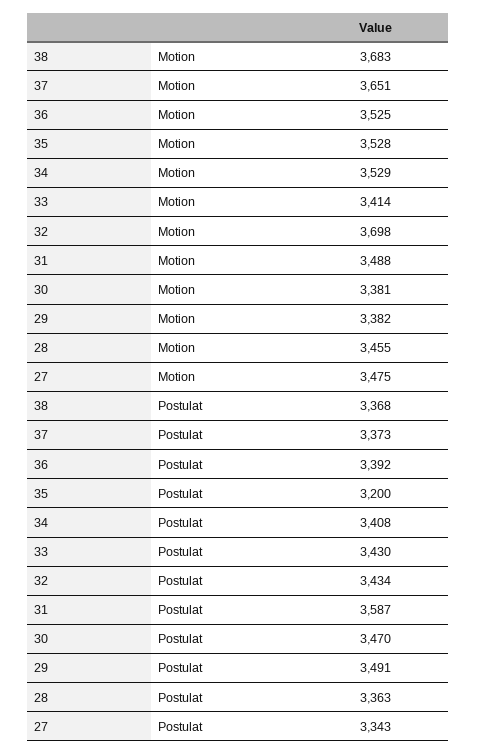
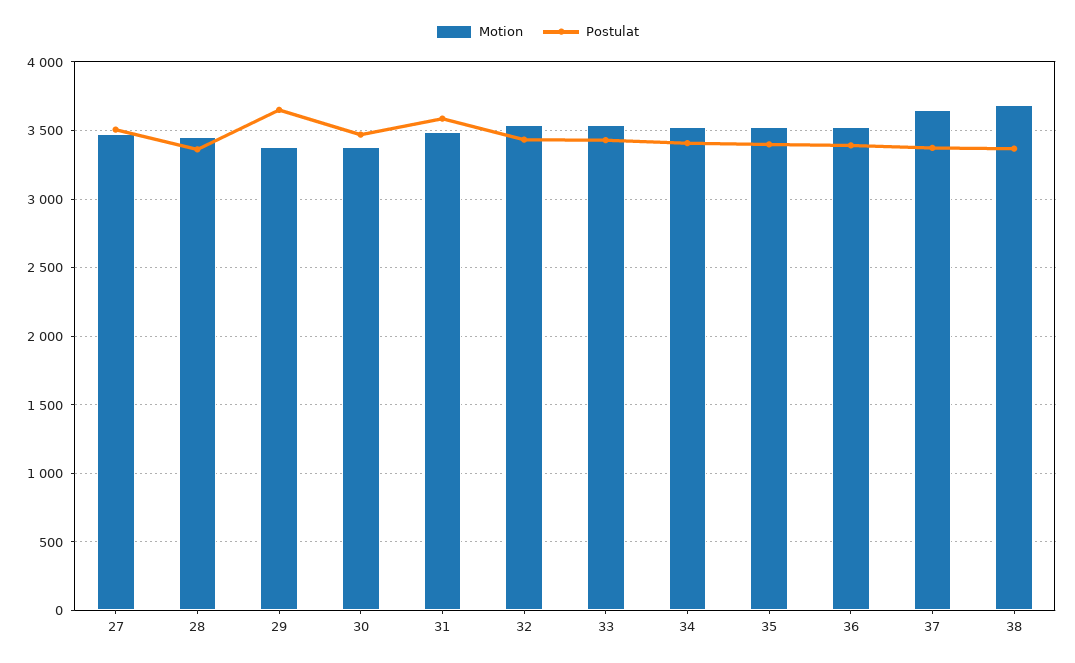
Motion, 33: 3414 -> 3550
Motion, 32: 3698 -> 3550
Postulat, 35: 3200 -> 3400
Postulat, 29: 3491 -> 3650
Postulat, 27: 3343 -> 3500

